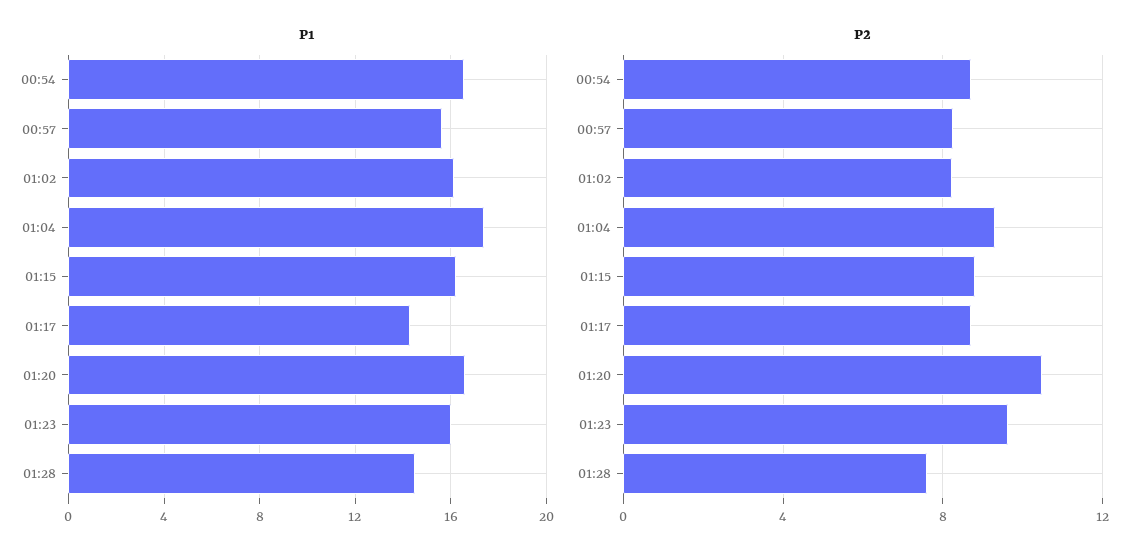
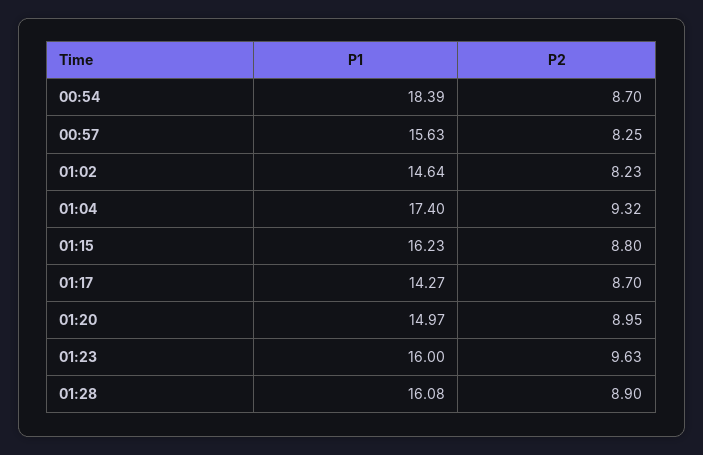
P1, 00:54: 16.5 -> 18.39
P1, 01:02: 16 -> 14.64
P1, 01:20: 16.5 -> 14.97
P1, 01:28: 14.5 -> 16.08
P2, 01:20: 10.5 -> 8.95
P2, 01:28: 7.5 -> 8.9

